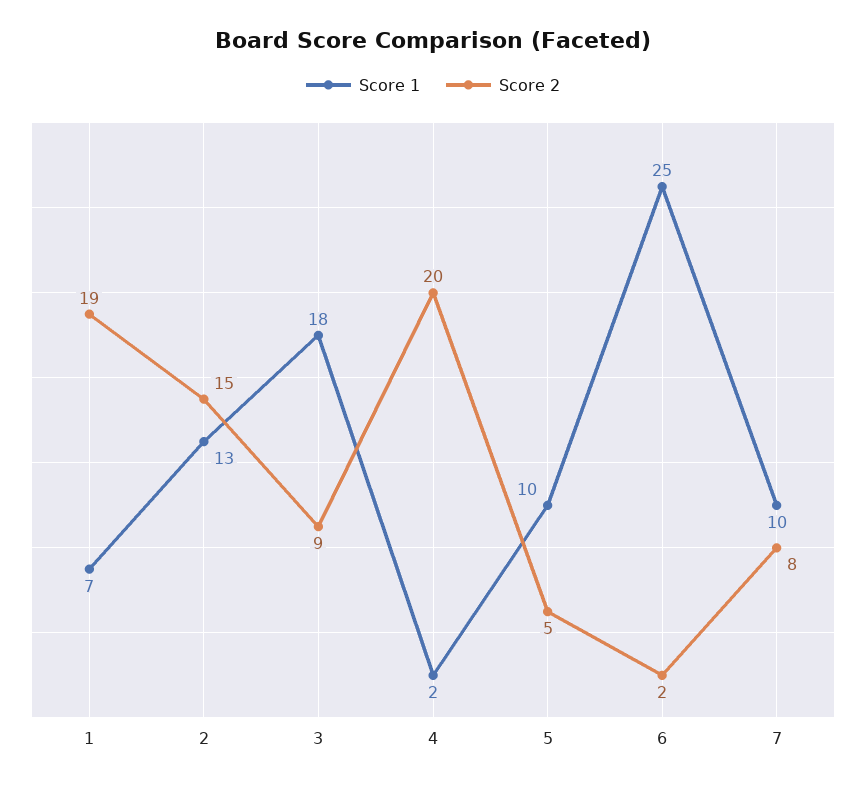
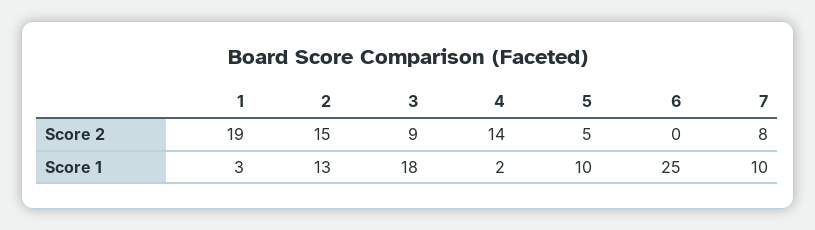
Score 1, 1: 7 -> 3
Score 2, 4: 20 -> 14
Score 2, 6: 2 -> 0

